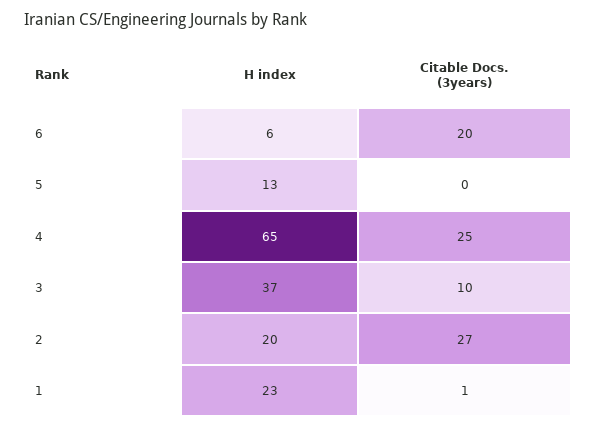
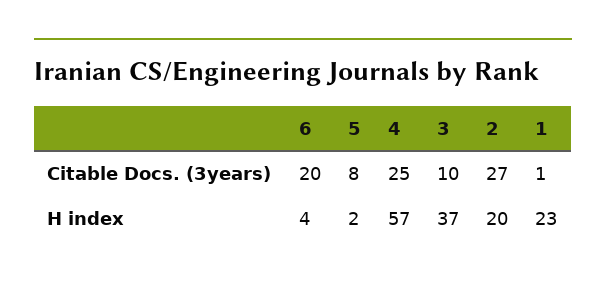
H index, 6: 6 -> 4
H index, 5: 13 -> 2
Citable Docs. (3years), 5: 0 -> 8
H index, 4: 65 -> 57

